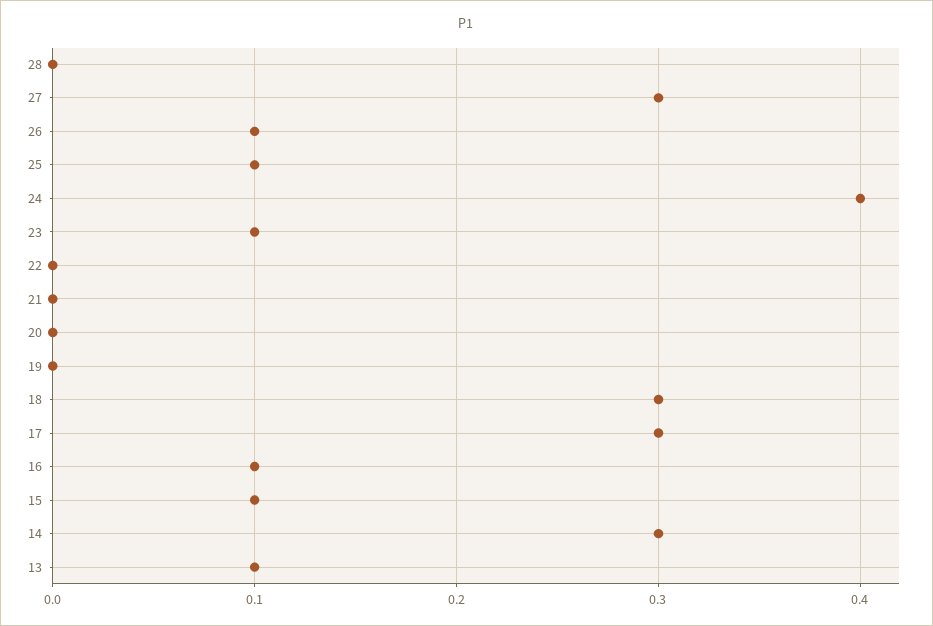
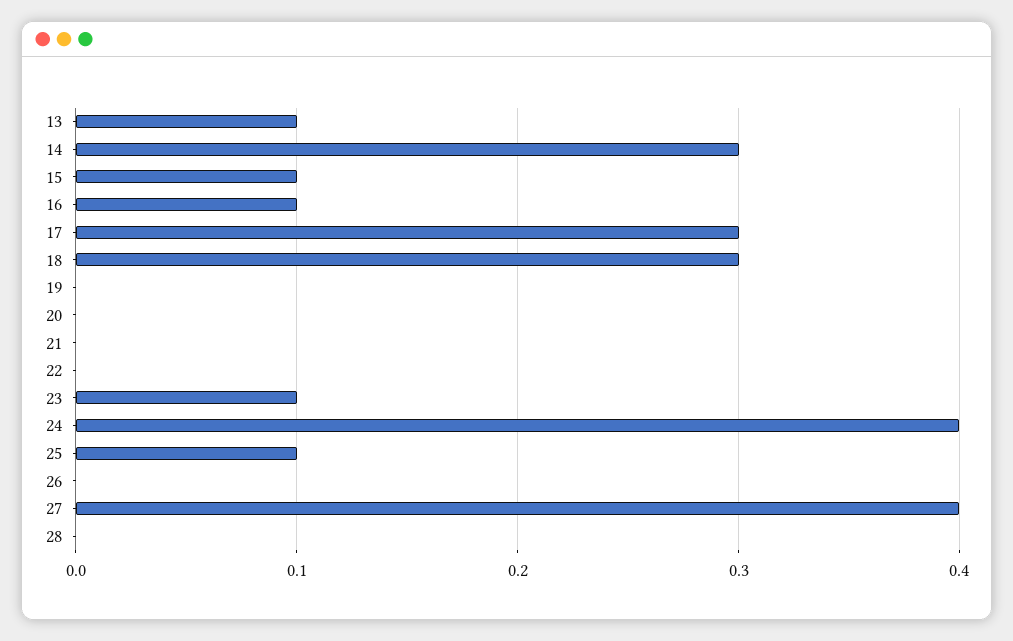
27: 0.3 -> 0.4
26: 0.1 -> 0

